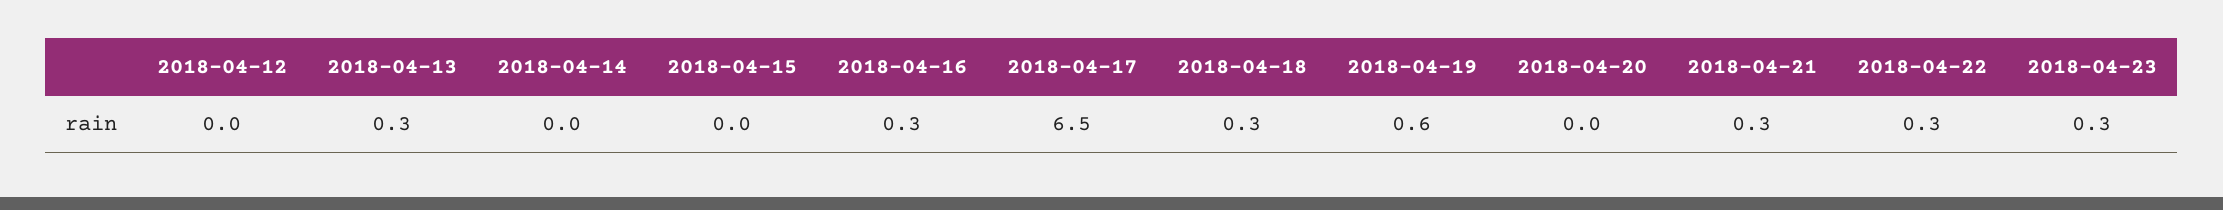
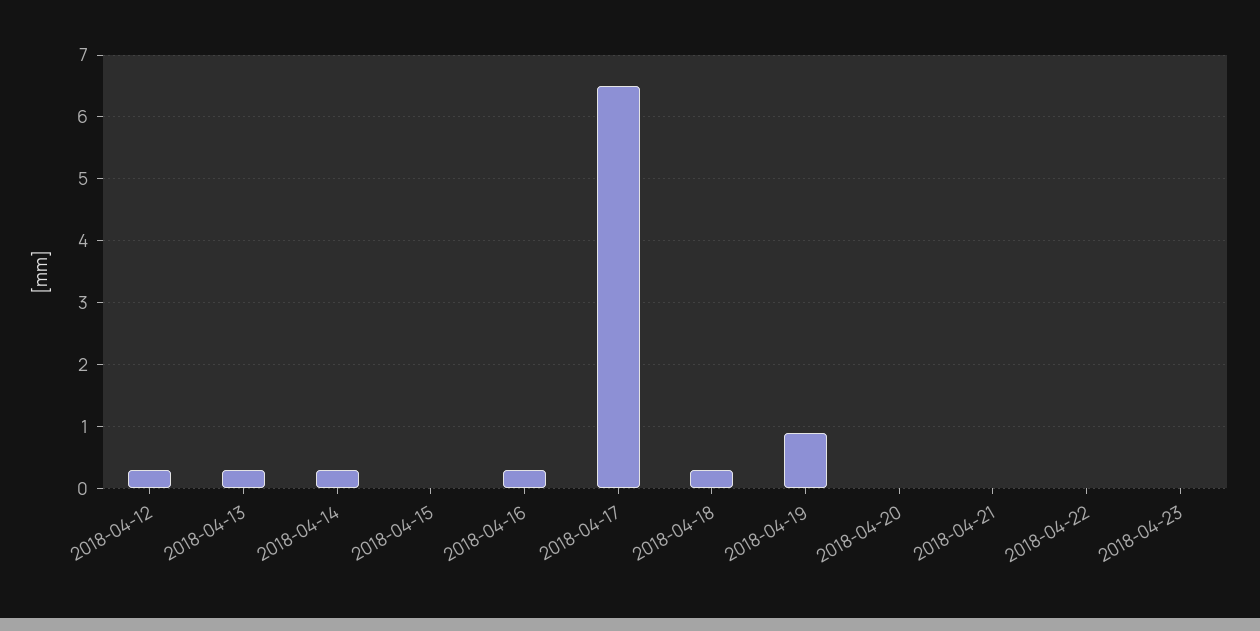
2018-04-12: 0 -> 0.3
2018-04-14: 0 -> 0.3
2018-04-19: 0.6 -> 0.9
2018-04-21: 0.3 -> 0
2018-04-22: 0.3 -> 0
2018-04-23: 0.3 -> 0

